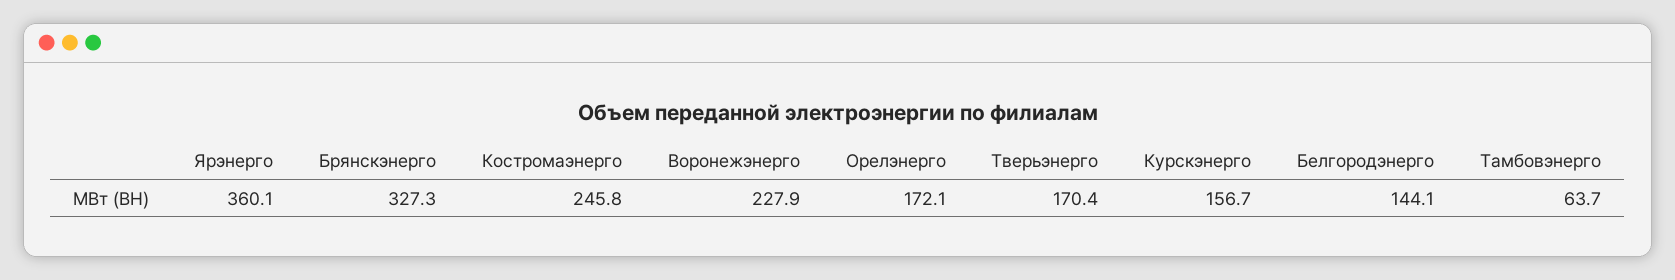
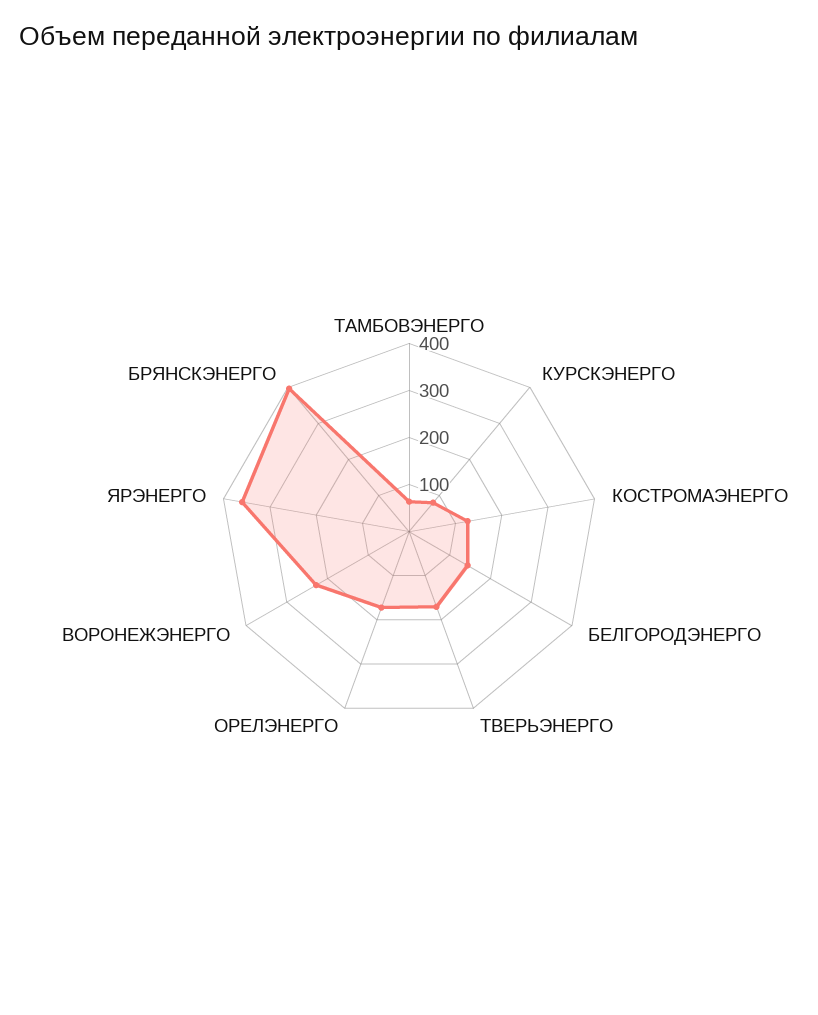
Брянскэнерго: 327.3 -> 400
Костромаэнерго: 245.8 -> 120
Курскэнерго: 156.7 -> 80

